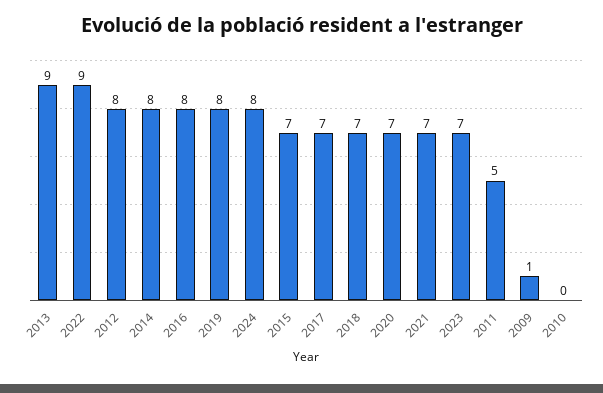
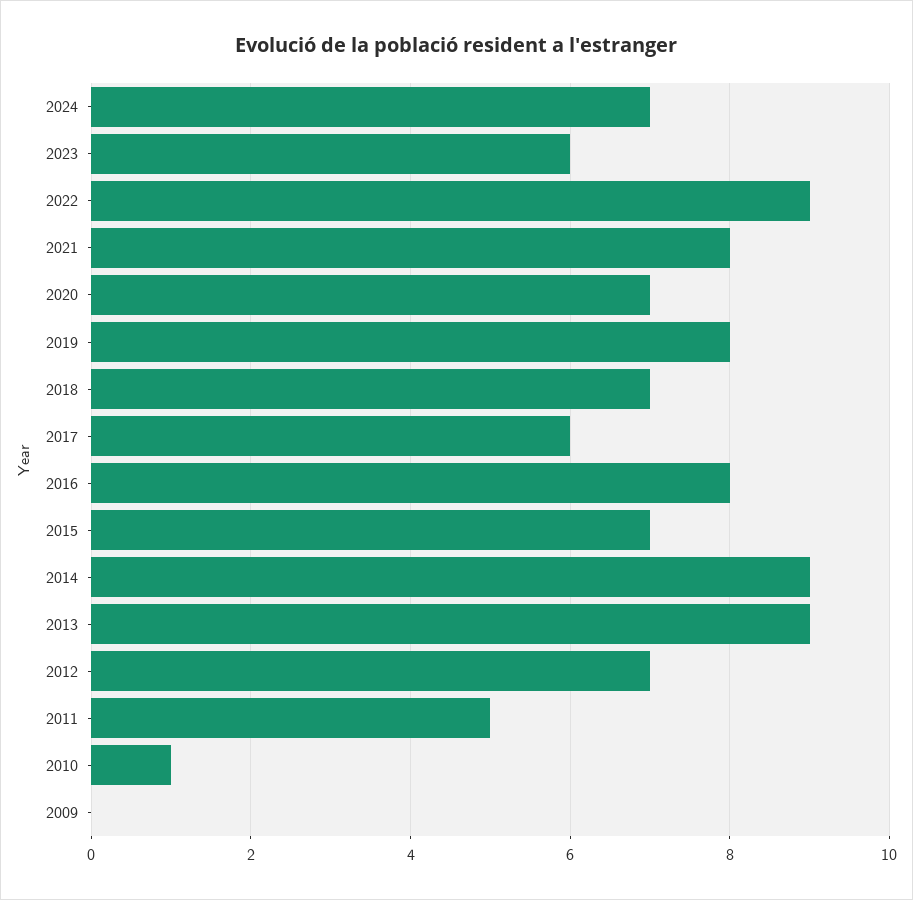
2012: 8 -> 7
2014: 8 -> 9
2024: 8 -> 7
2017: 7 -> 6
2021: 7 -> 8
2023: 7 -> 6
2009: 1 -> 0
2010: 0 -> 1

